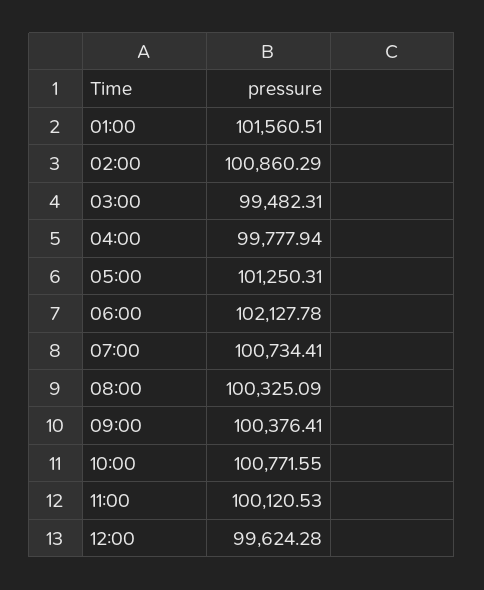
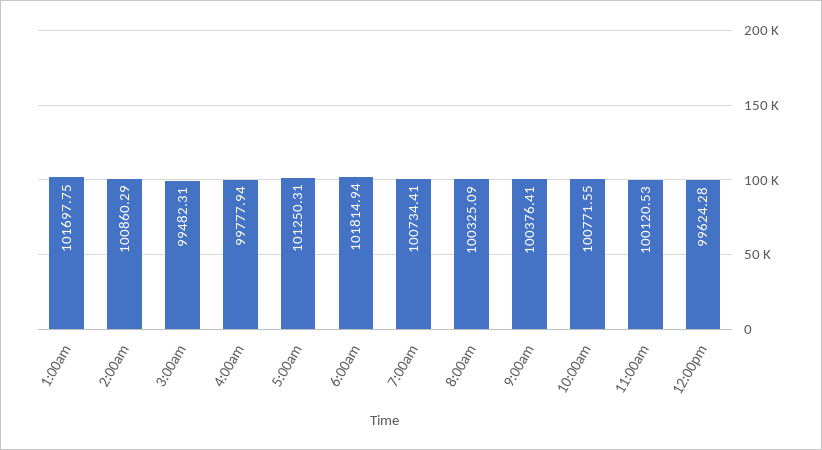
01:00: 101560.51 -> 101697.75
06:00: 102127.78 -> 101814.94

